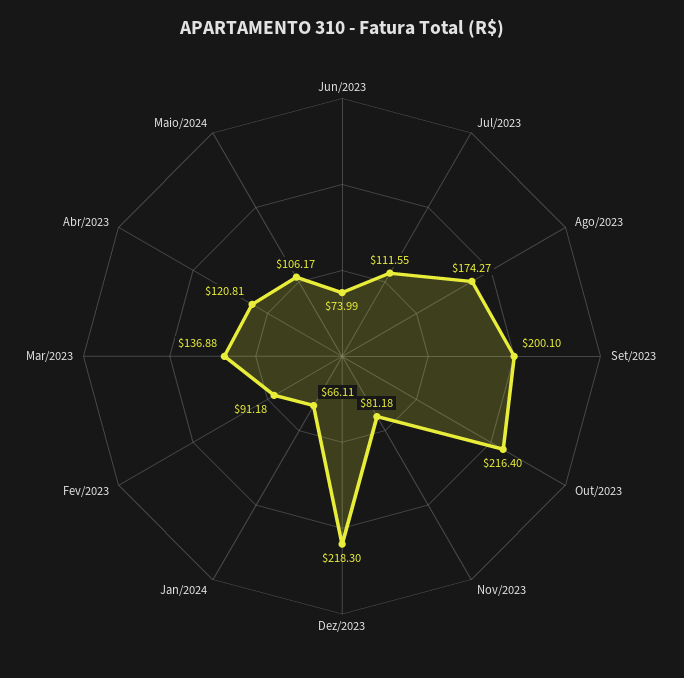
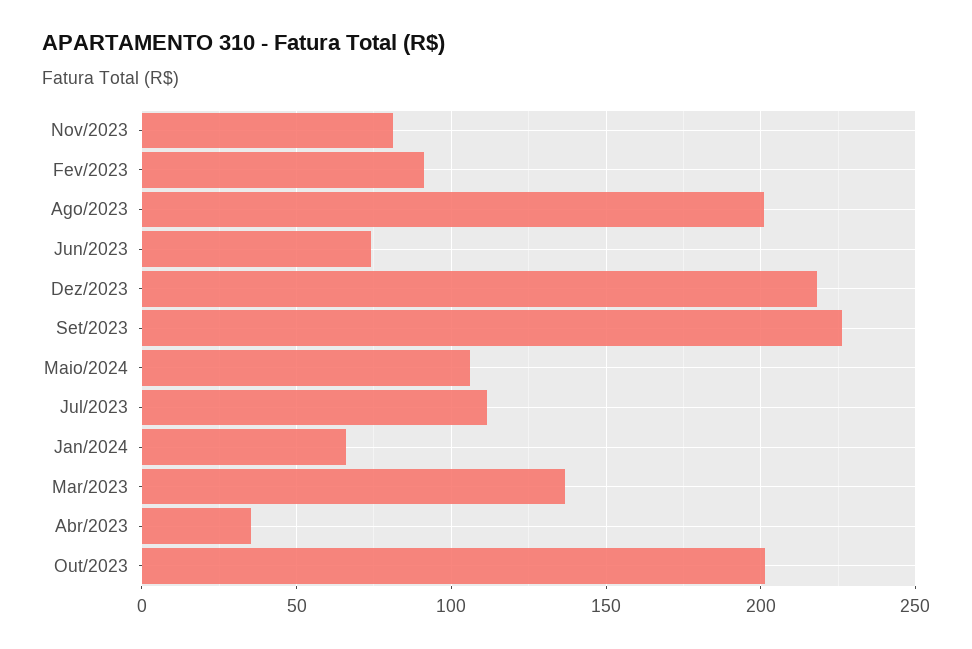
Ago/2023: 174.27 -> 200
Set/2023: 200.1 -> 225
Out/2023: 216.4 -> 200
Abr/2023: 120.81 -> 35

